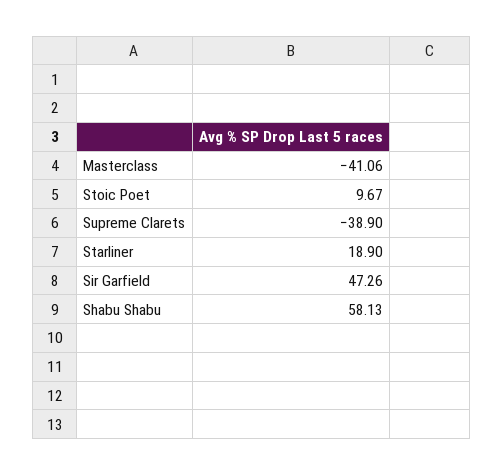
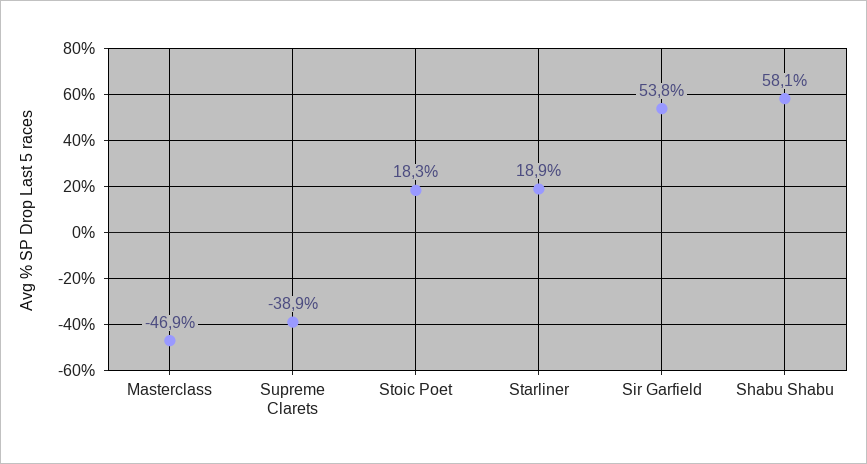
Masterclass: -41.06 -> -46.9
Stoic Poet: 9.67 -> 18.3
Sir Garfield: 47.26 -> 53.8

